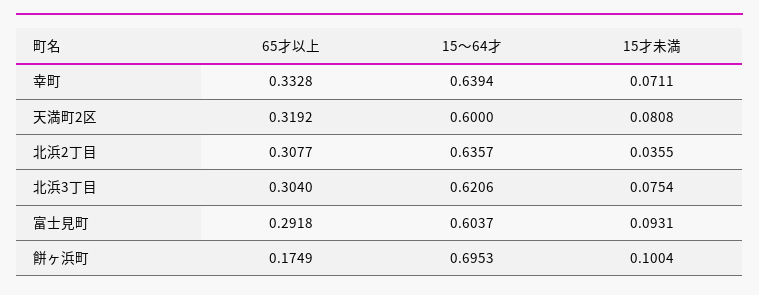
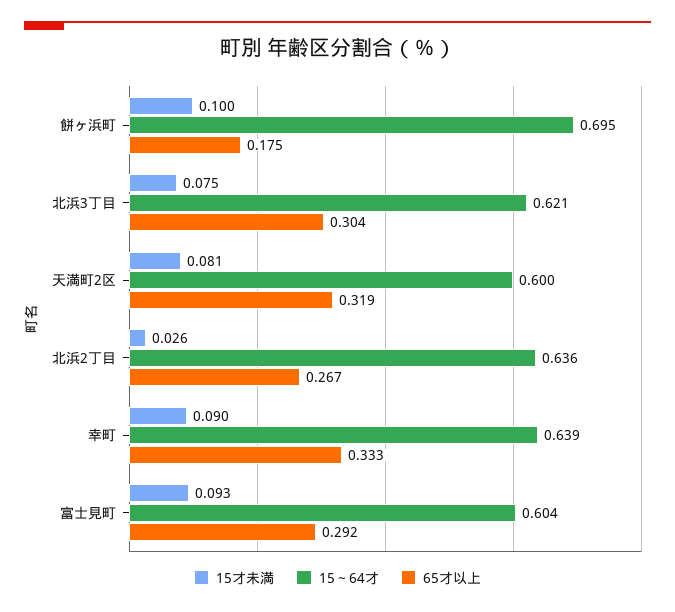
15才未満, 幸町: 0.0711 -> 0.09
65才以上, 北浜2丁目: 0.3077 -> 0.267
15才未満, 北浜2丁目: 0.0355 -> 0.026

